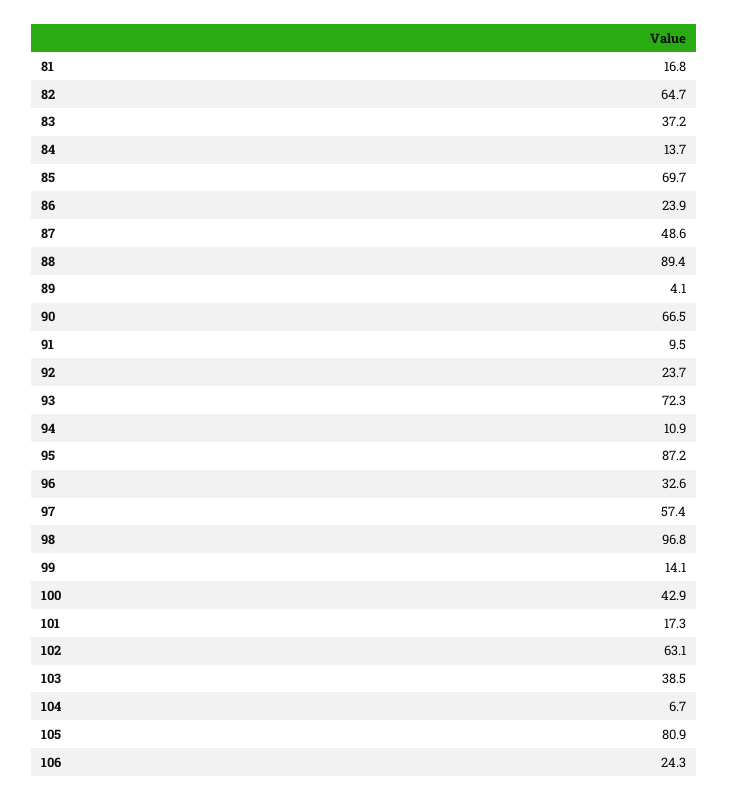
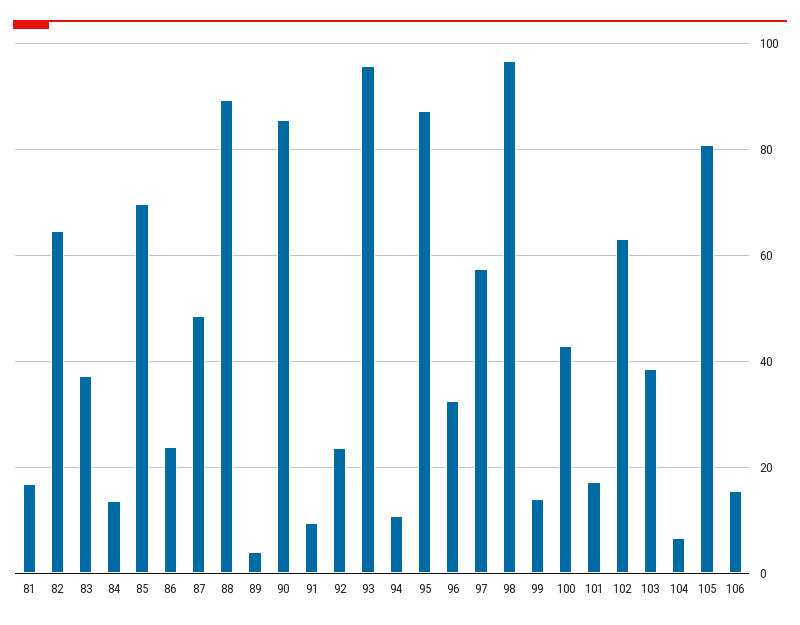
90: 66.5 -> 86
93: 72.3 -> 96
106: 24.3 -> 16

